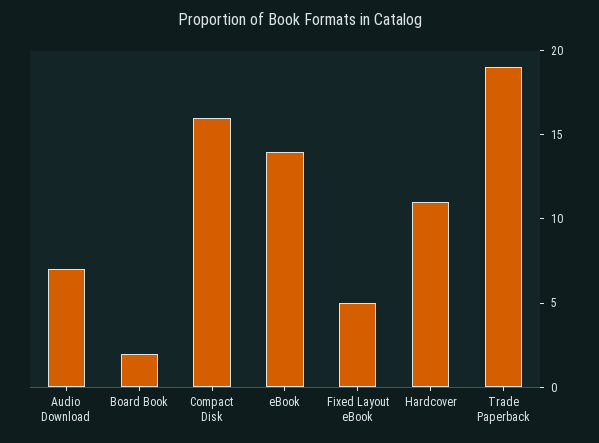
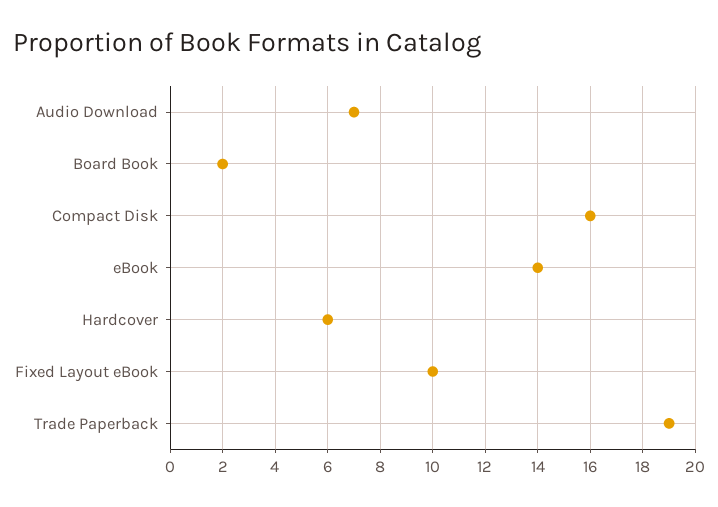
Fixed Layout eBook: 5 -> 10
Hardcover: 11 -> 6

